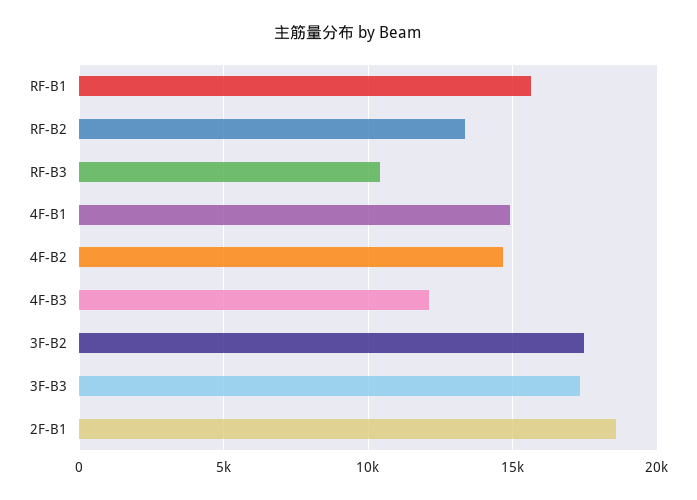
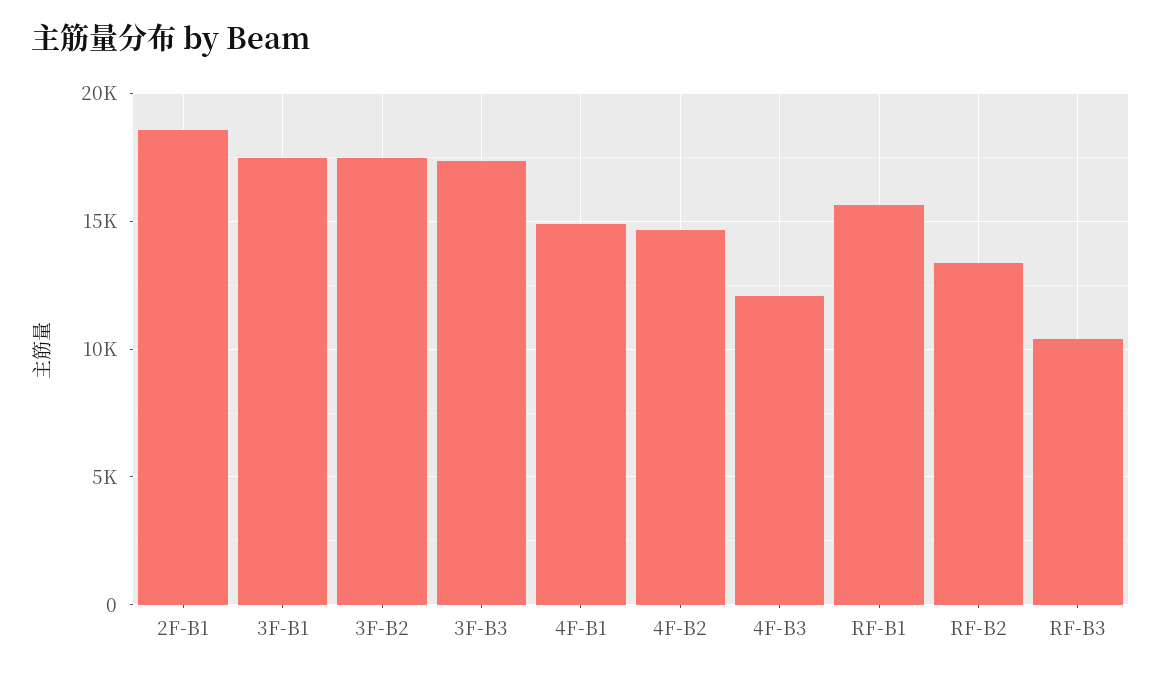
3F-B1: none -> 17500

